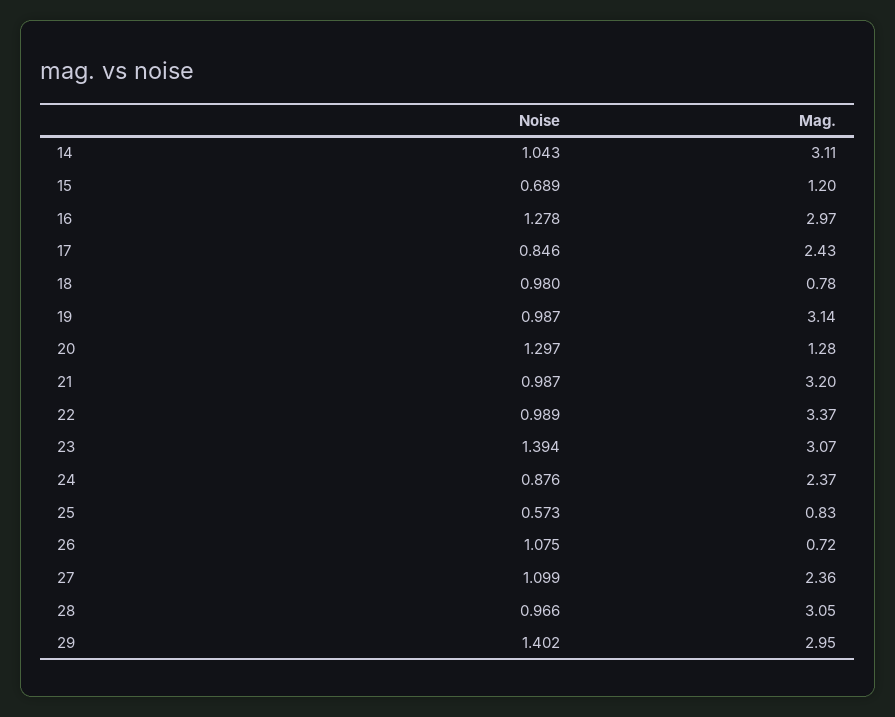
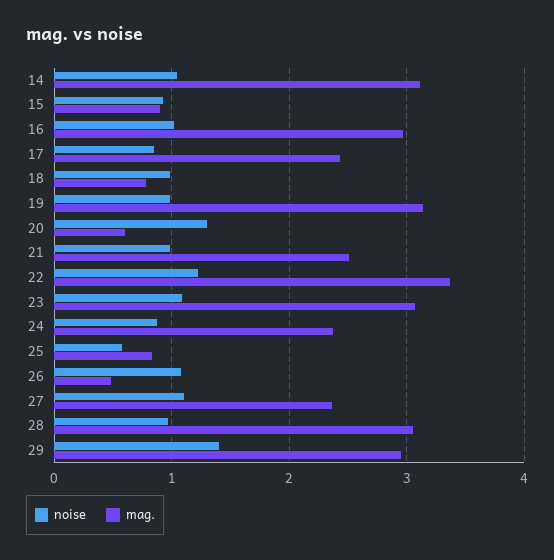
Noise, 15: 0.689 -> 0.9
Mag., 15: 1.2 -> 0.9
Noise, 16: 1.278 -> 1
Mag., 20: 1.28 -> 0.6
Mag., 21: 3.2 -> 2.5
Noise, 22: 0.989 -> 1.2
Noise, 23: 1.394 -> 1.1
Mag., 26: 0.72 -> 0.5

